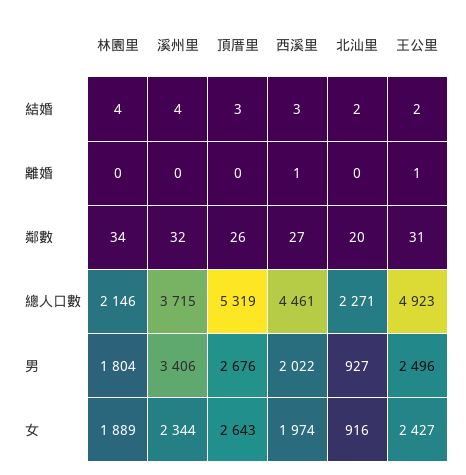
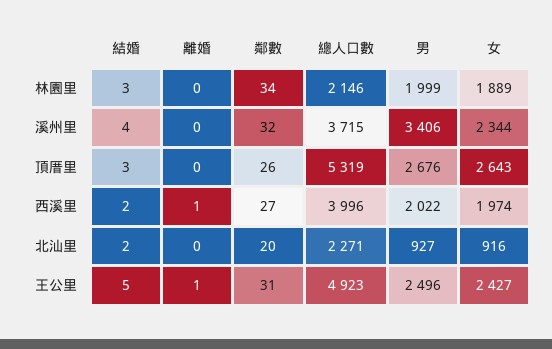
林園里, 結婚: 4 -> 3
西溪里, 結婚: 3 -> 2
王公里, 結婚: 2 -> 5
西溪里, 總人口數: 4461 -> 3996
林園里, 男: 1804 -> 1999

